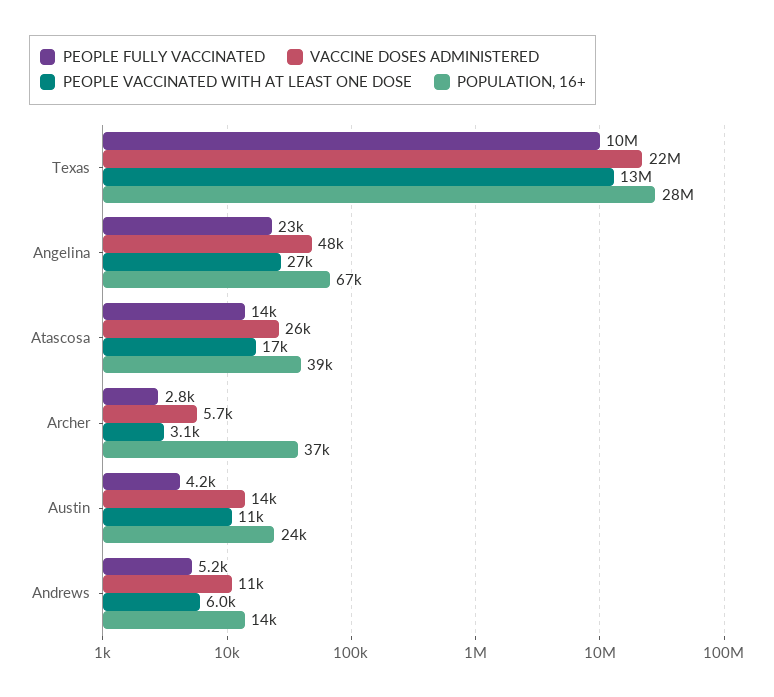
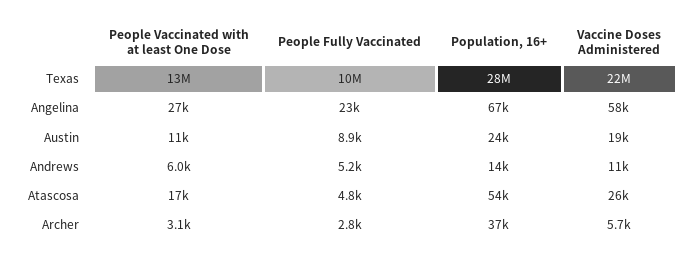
VACCINE DOSES ADMINISTERED, Angelina: 48000 -> 58000
PEOPLE FULLY VACCINATED, Atascosa: 14000 -> 4800
POPULATION, 16+, Atascosa: 39000 -> 54000
PEOPLE FULLY VACCINATED, Austin: 4200 -> 8900
VACCINE DOSES ADMINISTERED, Austin: 14000 -> 19000

